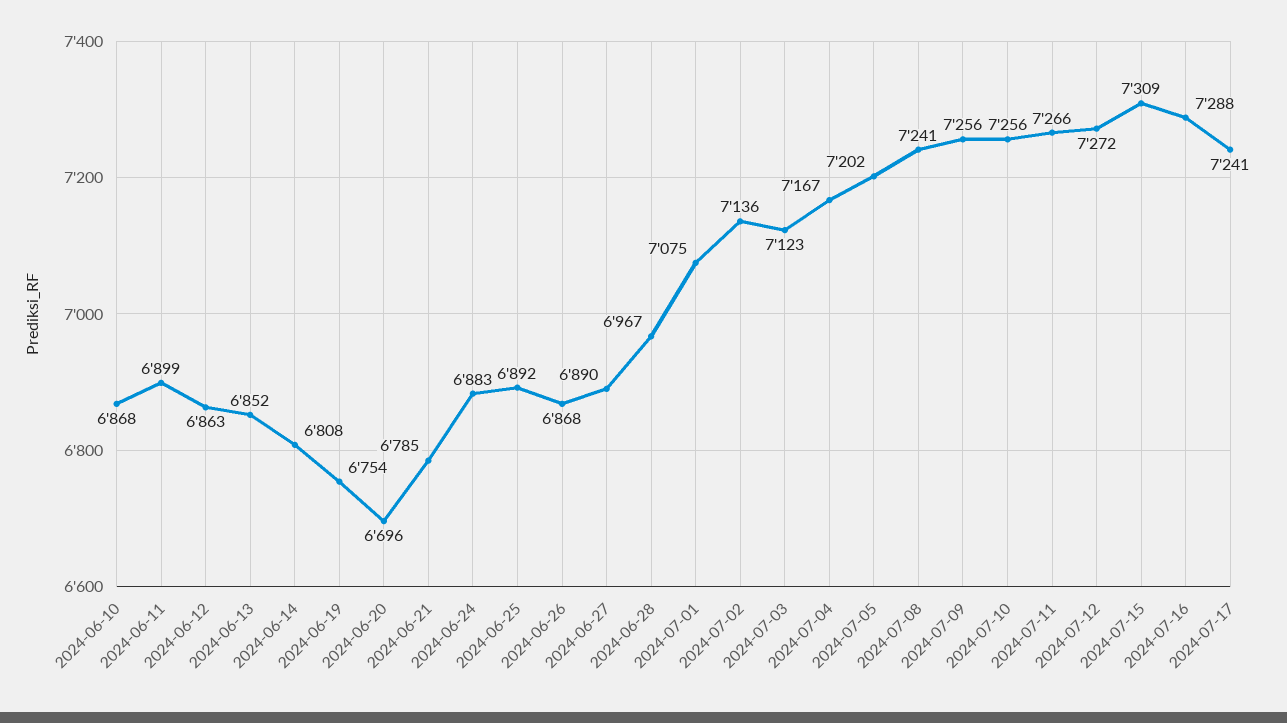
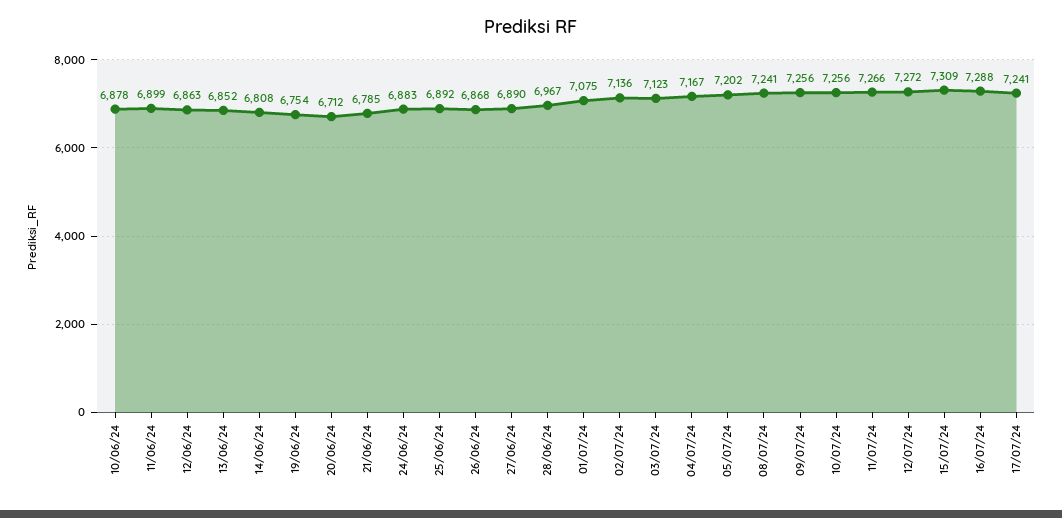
2024-06-10: 6868 -> 6878
2024-06-20: 6696 -> 6712

